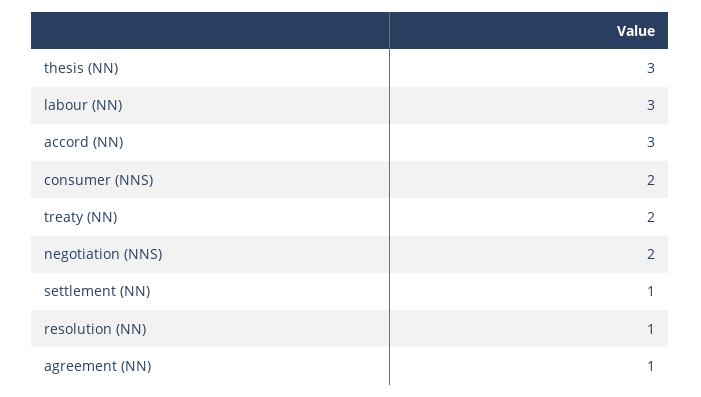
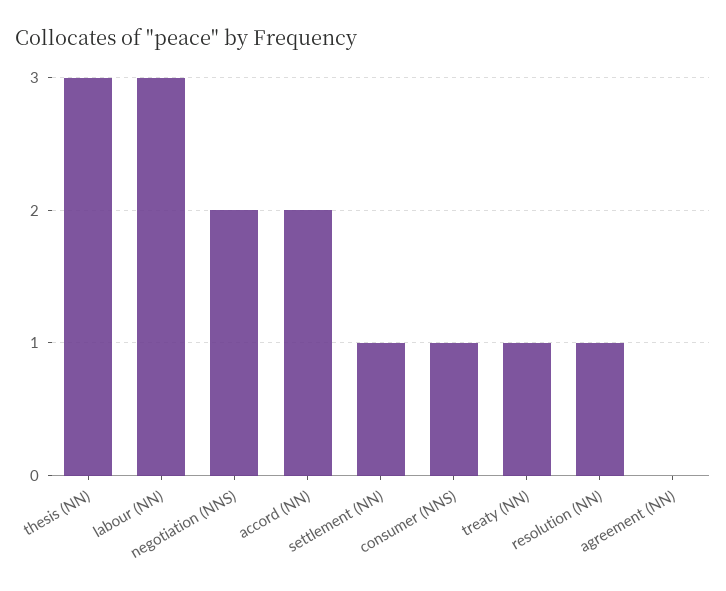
accord (NN): 3 -> 2
consumer (NNS): 2 -> 1
treaty (NN): 2 -> 1
agreement (NN): 1 -> 0

